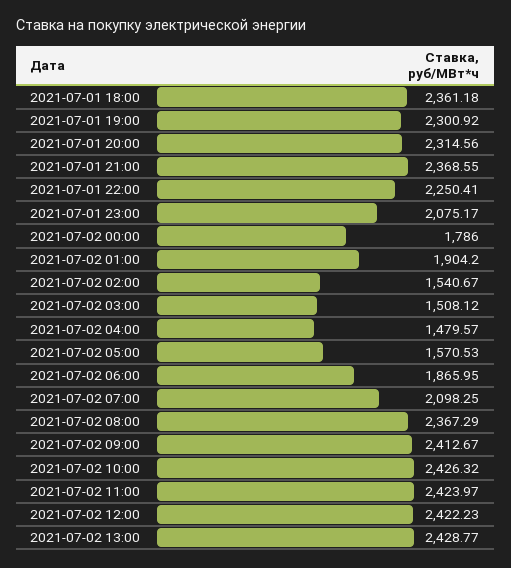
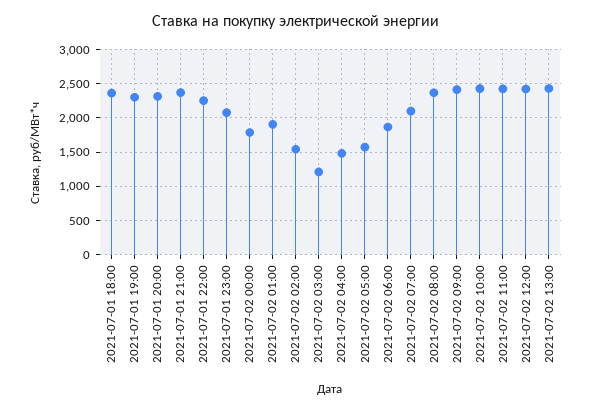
2021-07-02 03:00: 1508.12 -> 1200

